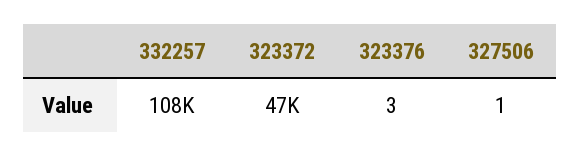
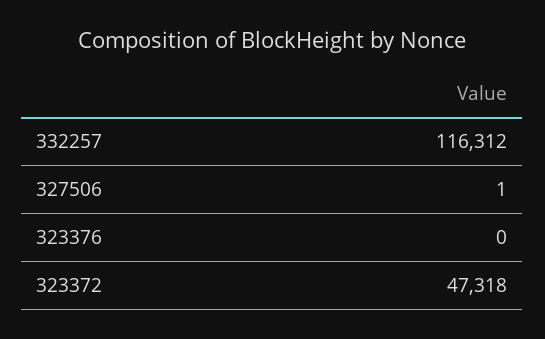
332257: 108000 -> 116312
323376: 3 -> 0

